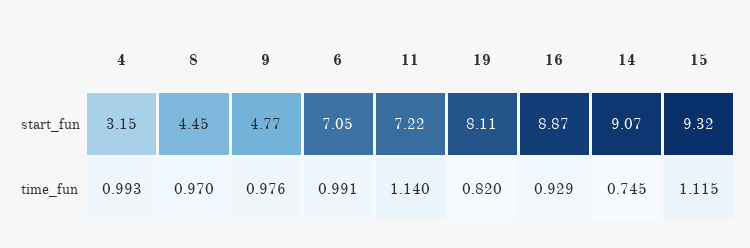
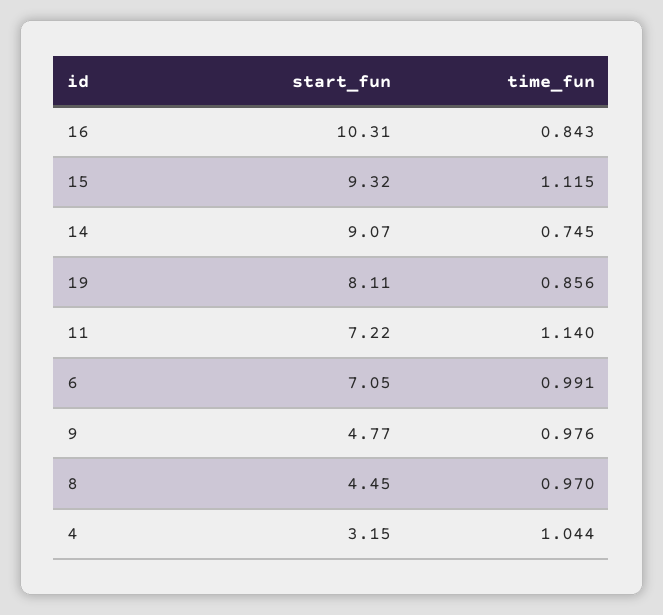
16, start_fun: 8.87 -> 10.31
4, time_fun: 0.993 -> 1.044
19, time_fun: 0.82 -> 0.856
16, time_fun: 0.929 -> 0.843

